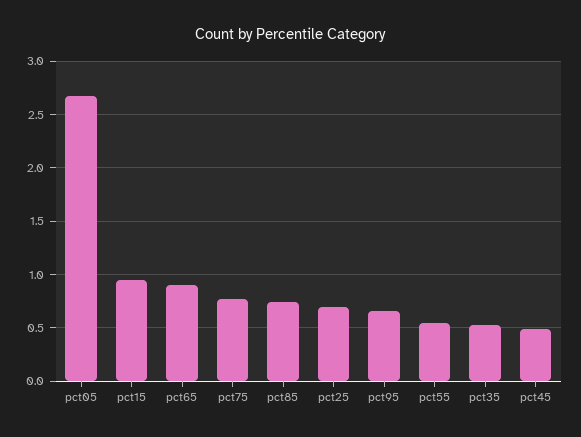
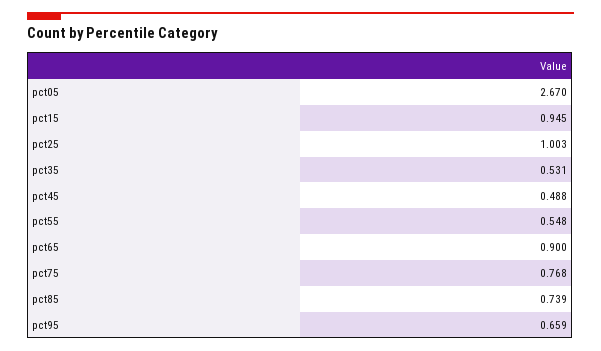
pct25: 0.7 -> 1.003

